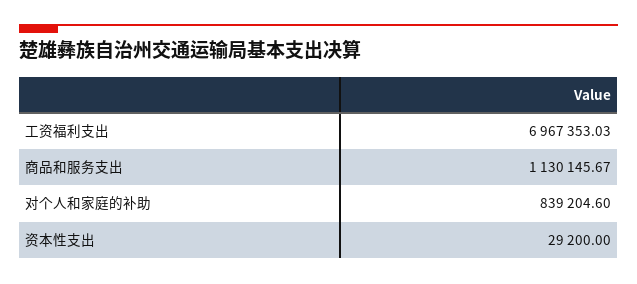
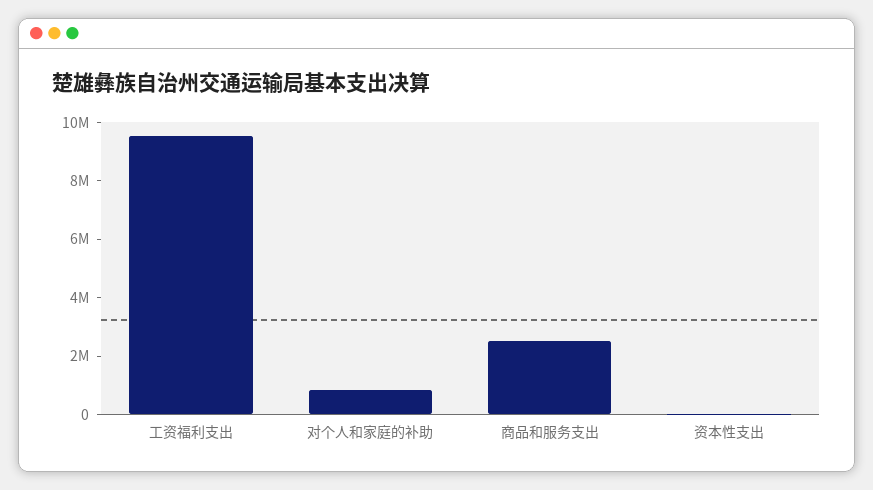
工资福利支出: 6967353.03 -> 9500000
商品和服务支出: 1130145.67 -> 2500000

